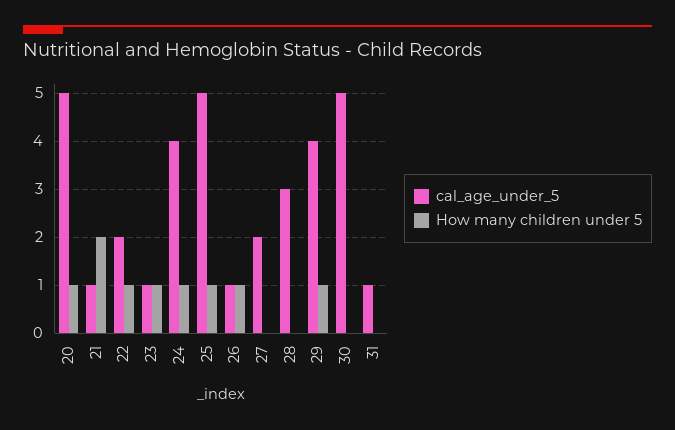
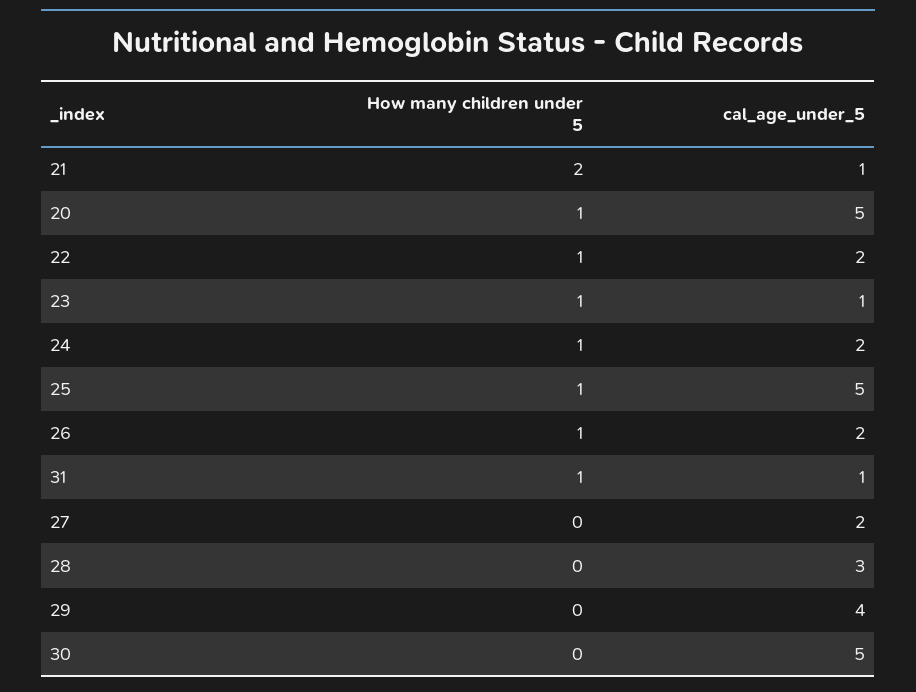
cal_age_under_5, 24: 4 -> 2
cal_age_under_5, 26: 1 -> 2
How many children under 5, 29: 1 -> 0
How many children under 5, 31: 0 -> 1

